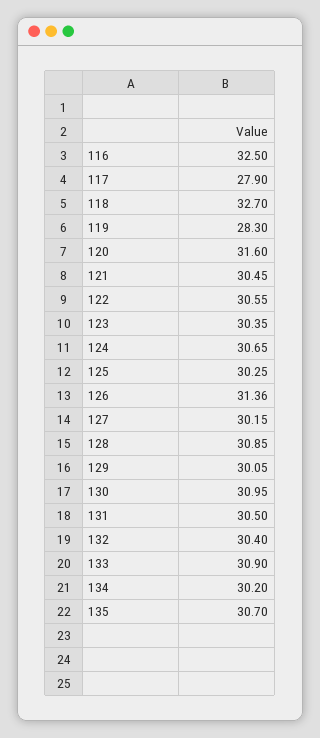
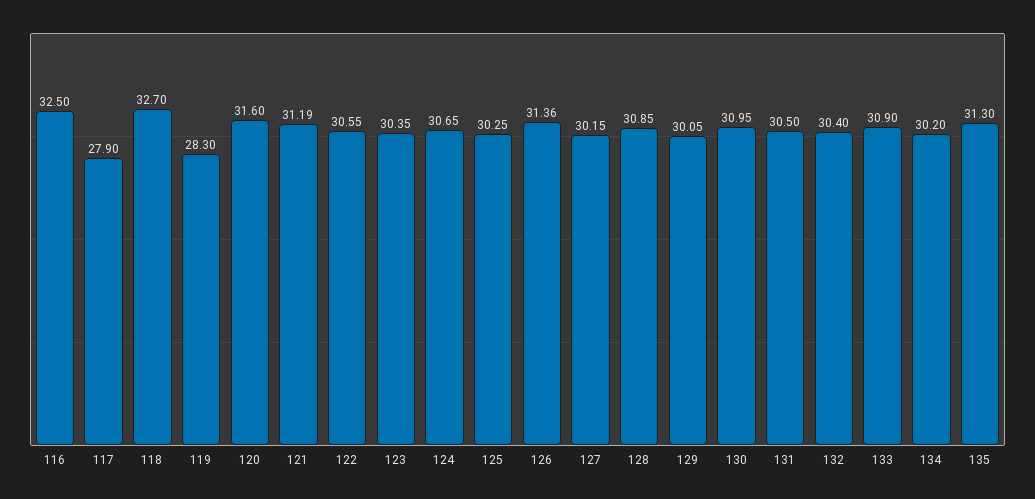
121: 30.45 -> 31.19
135: 30.7 -> 31.3

